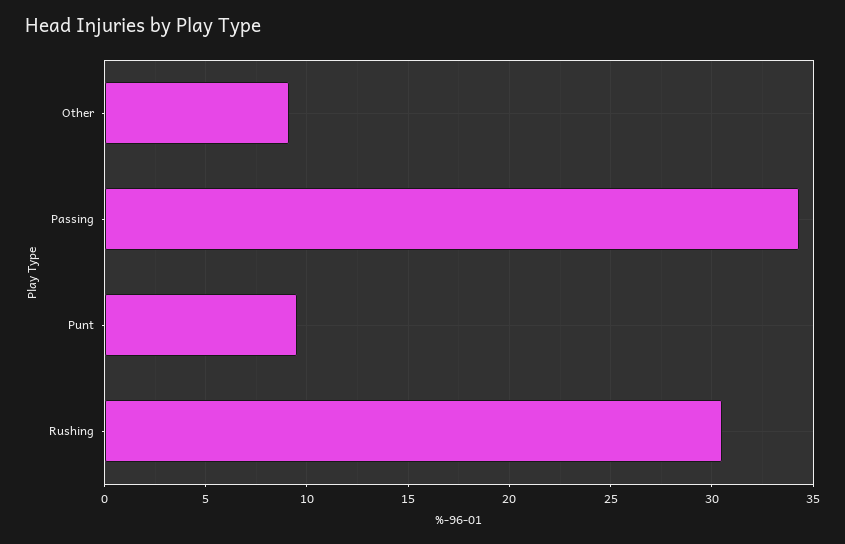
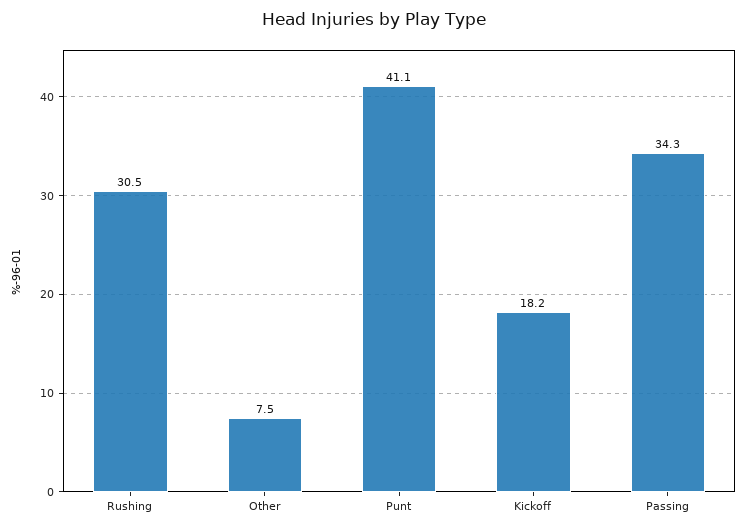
Other: 9 -> 7.5
Punt: 9.5 -> 41.1
Kickoff: none -> 18.2

